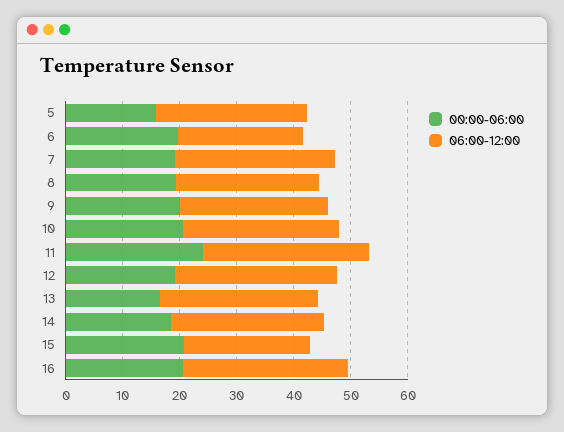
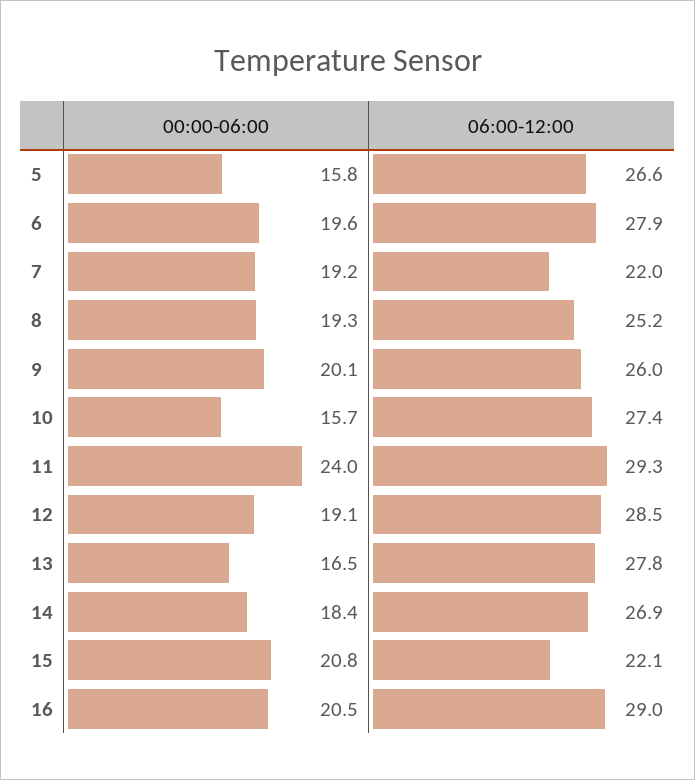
06:00-12:00, 6: 22 -> 27.9
06:00-12:00, 7: 28 -> 22
00:00-06:00, 10: 20 -> 15.7

